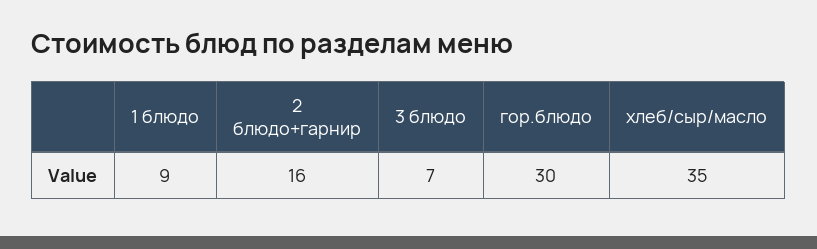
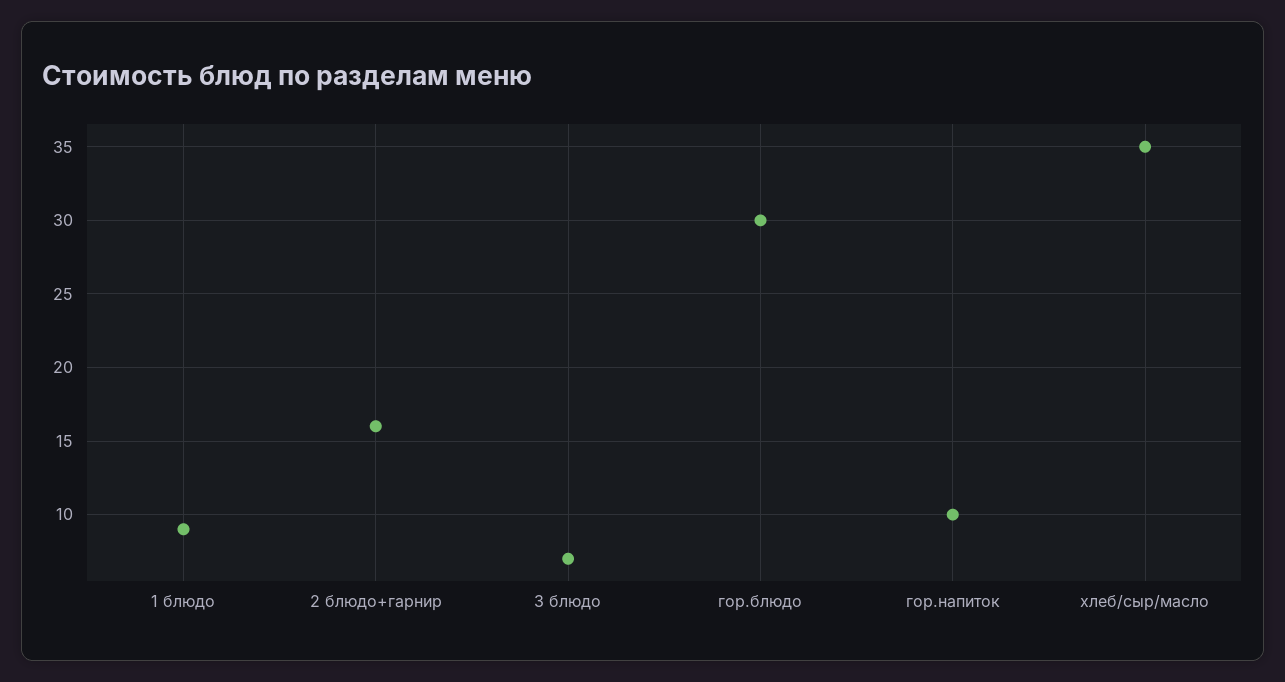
гор.напиток: none -> 10

